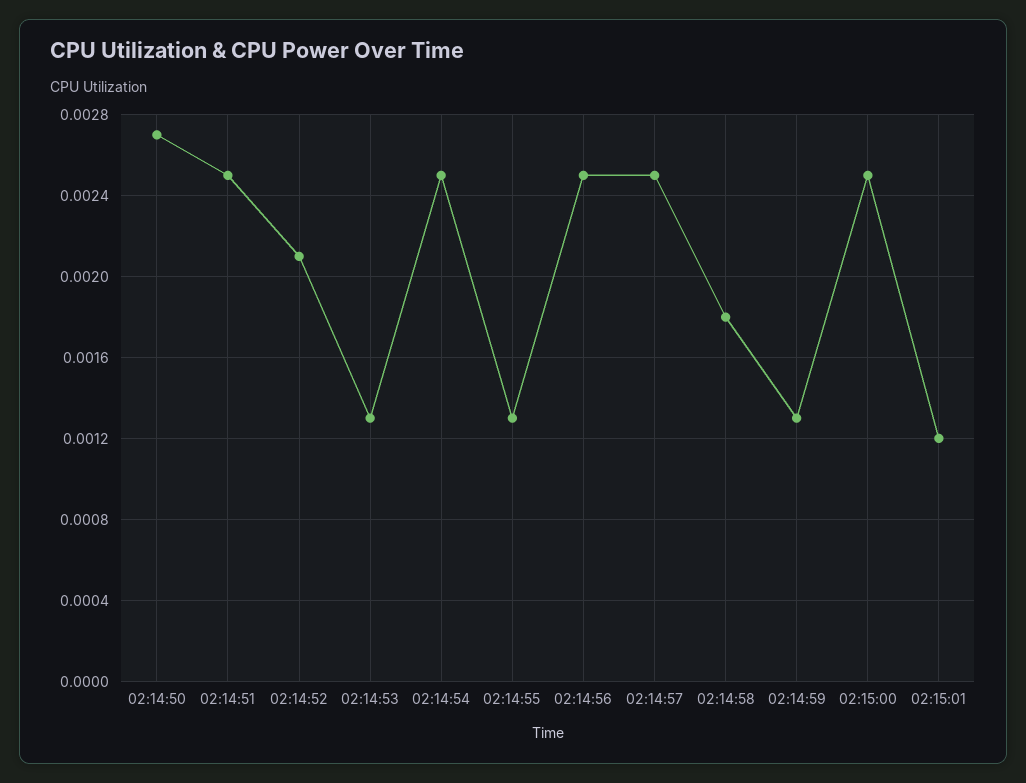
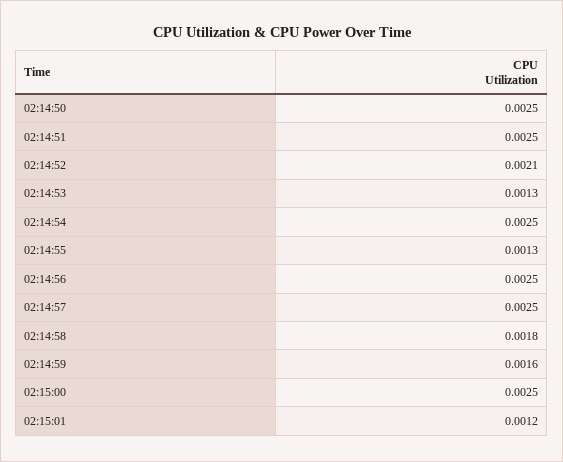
02:14:50: 0.0027 -> 0.0025
02:14:59: 0.0013 -> 0.0016

